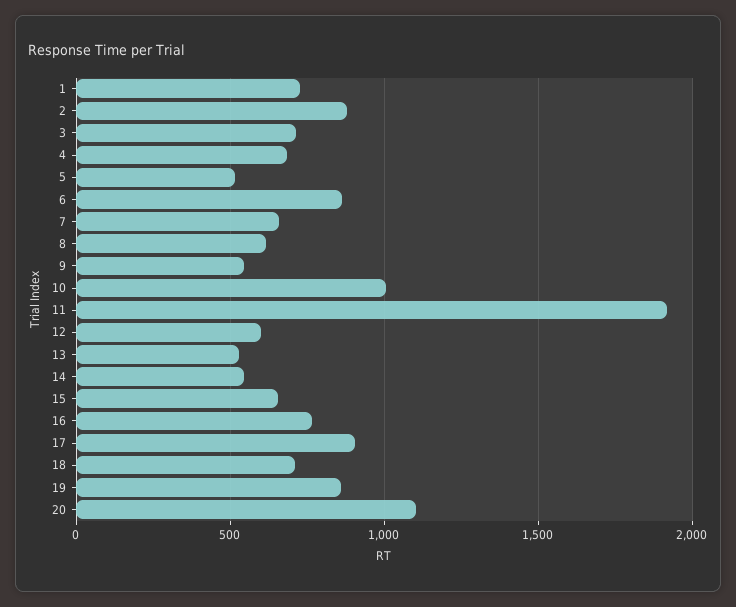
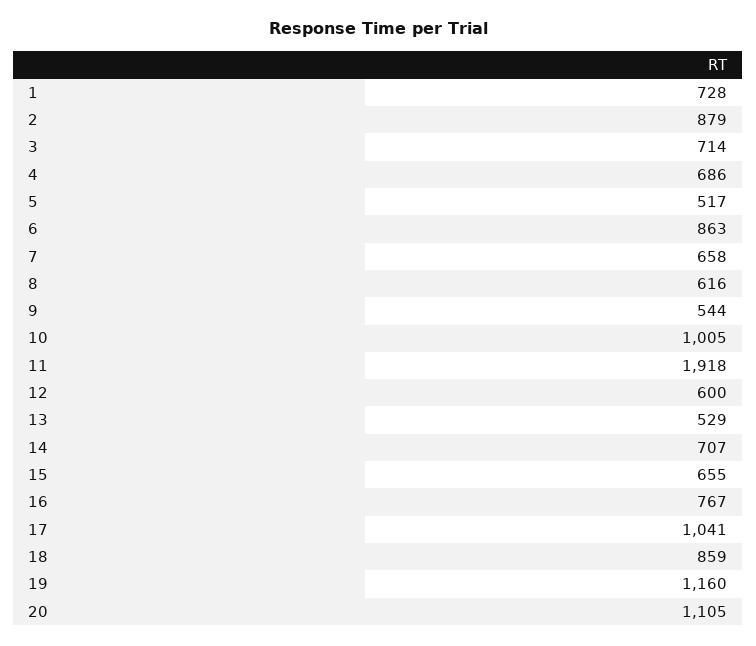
14: 550 -> 707
17: 900 -> 1041
18: 700 -> 859
19: 850 -> 1160

